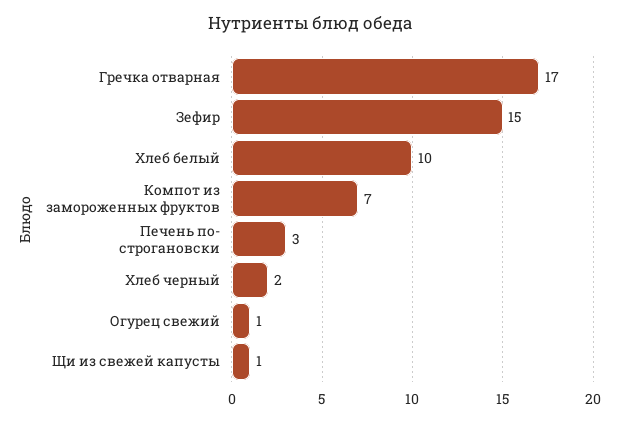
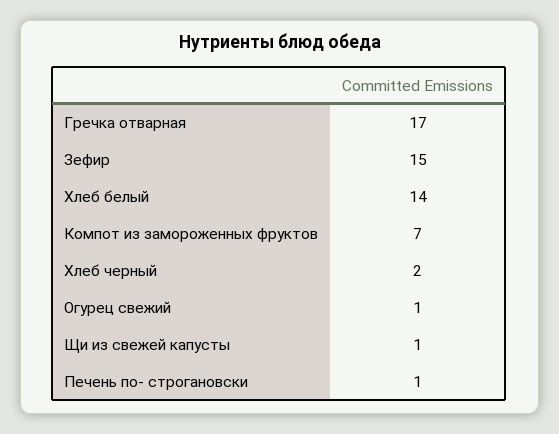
Хлеб белый: 10 -> 14
Печень по- строгановски: 3 -> 1

